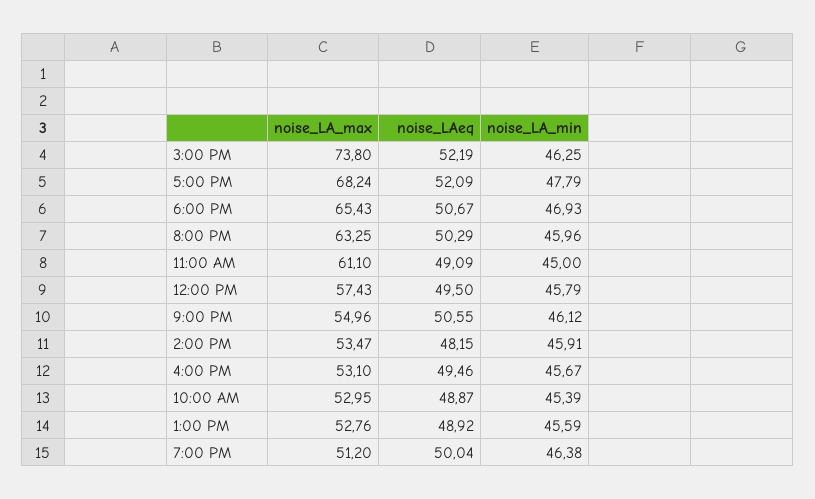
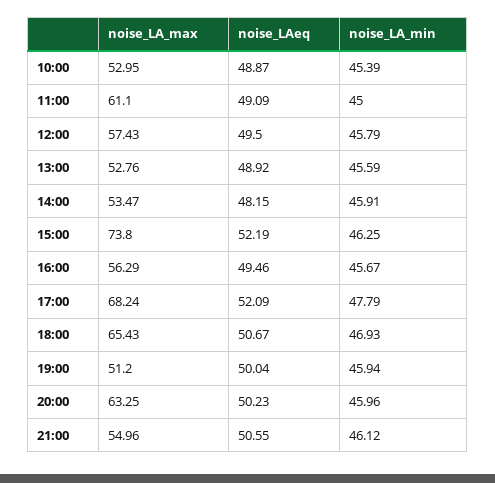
noise_LAeq, 8:00 PM: 50.29 -> 50.23
noise_LA_max, 4:00 PM: 53.1 -> 56.29
noise_LA_min, 7:00 PM: 46.38 -> 45.94

